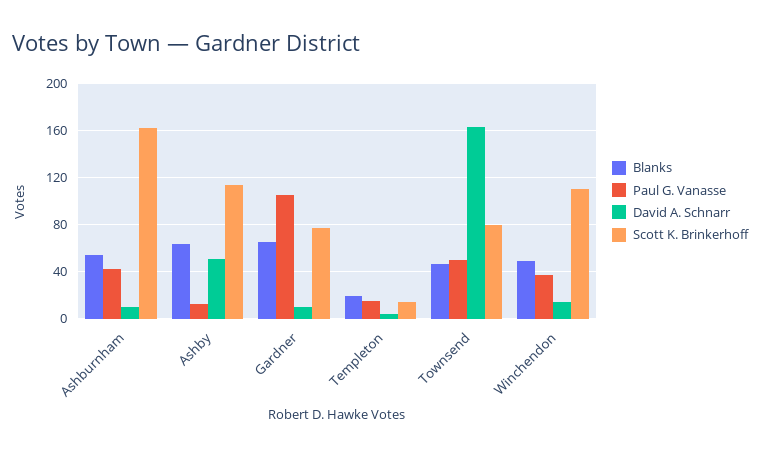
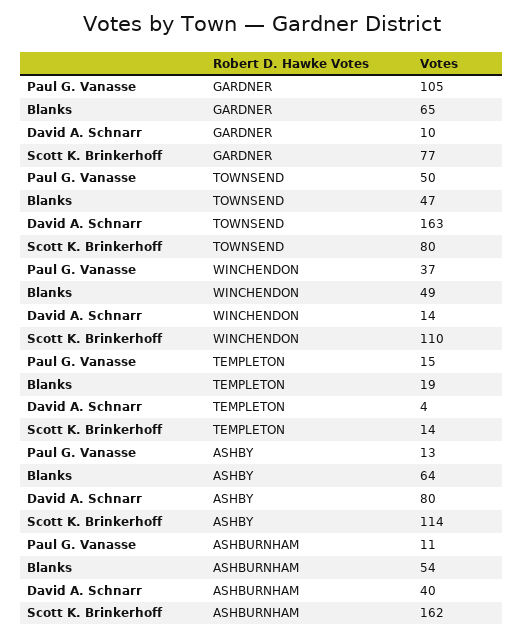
Paul G. Vanasse, Ashburnham: 40 -> 11
David A. Schnarr, Ashburnham: 10 -> 40
David A. Schnarr, Ashby: 50 -> 80

